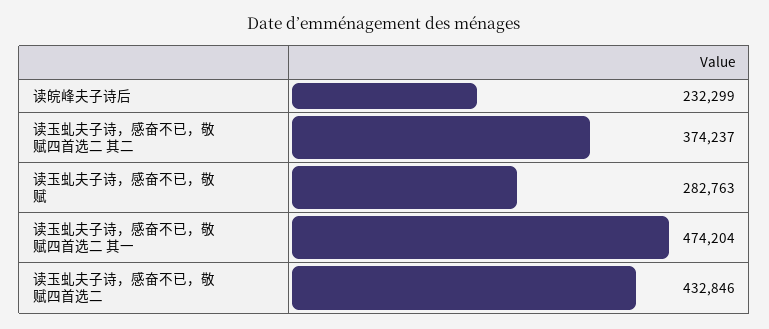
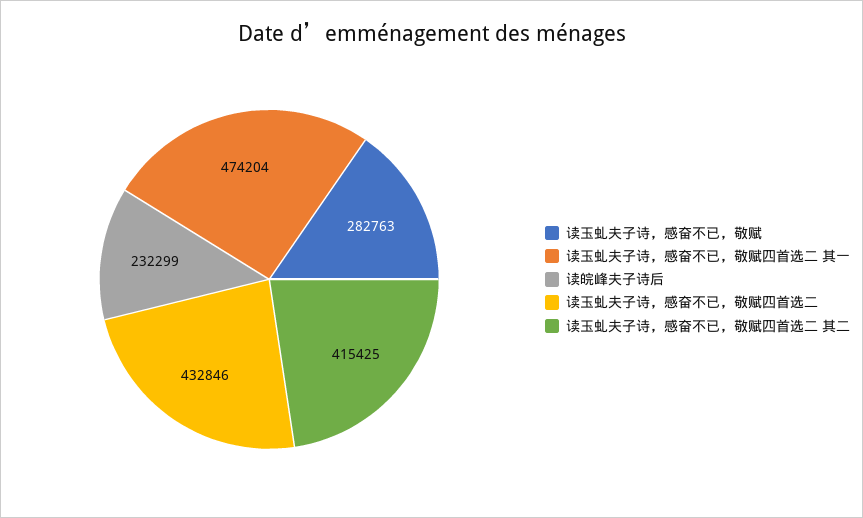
读玉虬夫子诗，感奋不已，敬赋四首选二 其二: 374237 -> 415425

